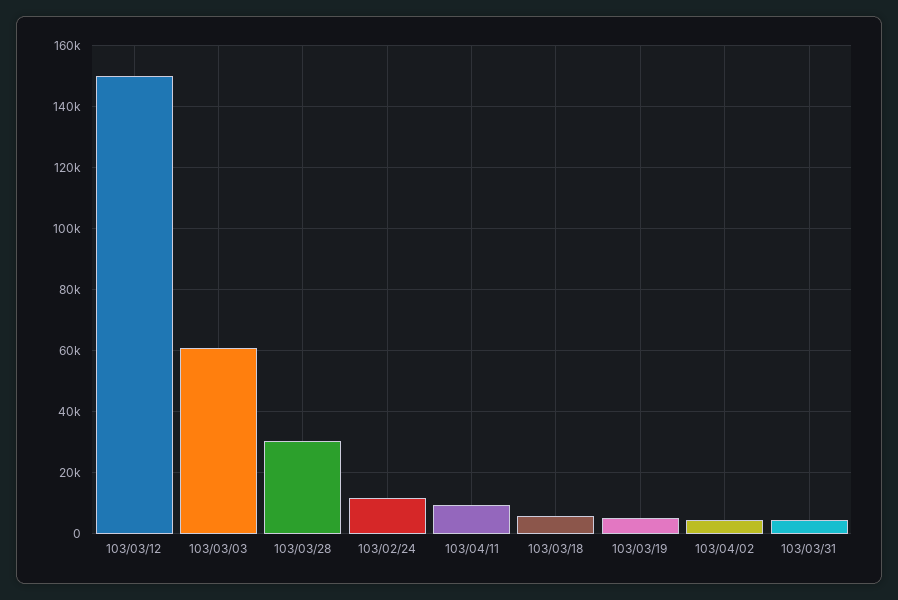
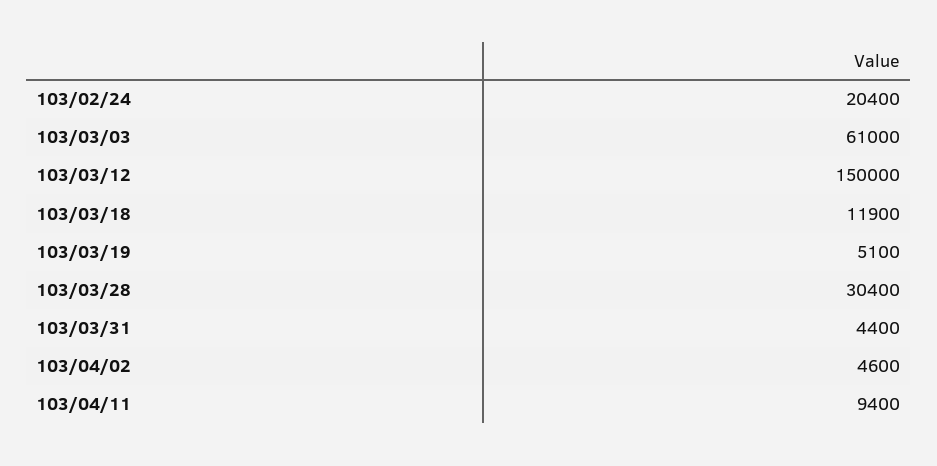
103/02/24: 12000 -> 20400
103/03/18: 6000 -> 11900

